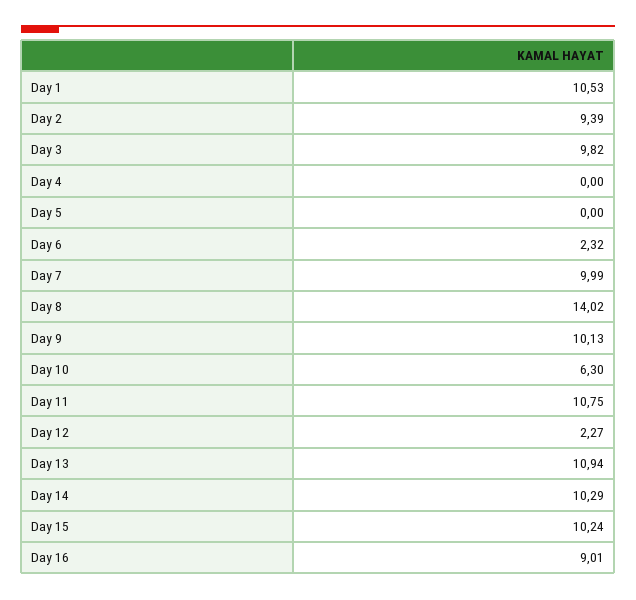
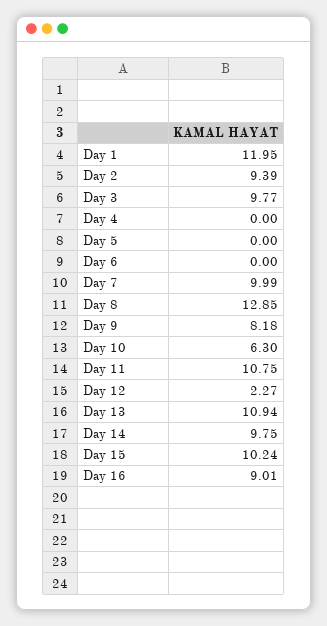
Day 1: 10.53 -> 11.95
Day 3: 9.82 -> 9.77
Day 6: 2.32 -> 0
Day 8: 14.02 -> 12.85
Day 9: 10.13 -> 8.18
Day 14: 10.29 -> 9.75

